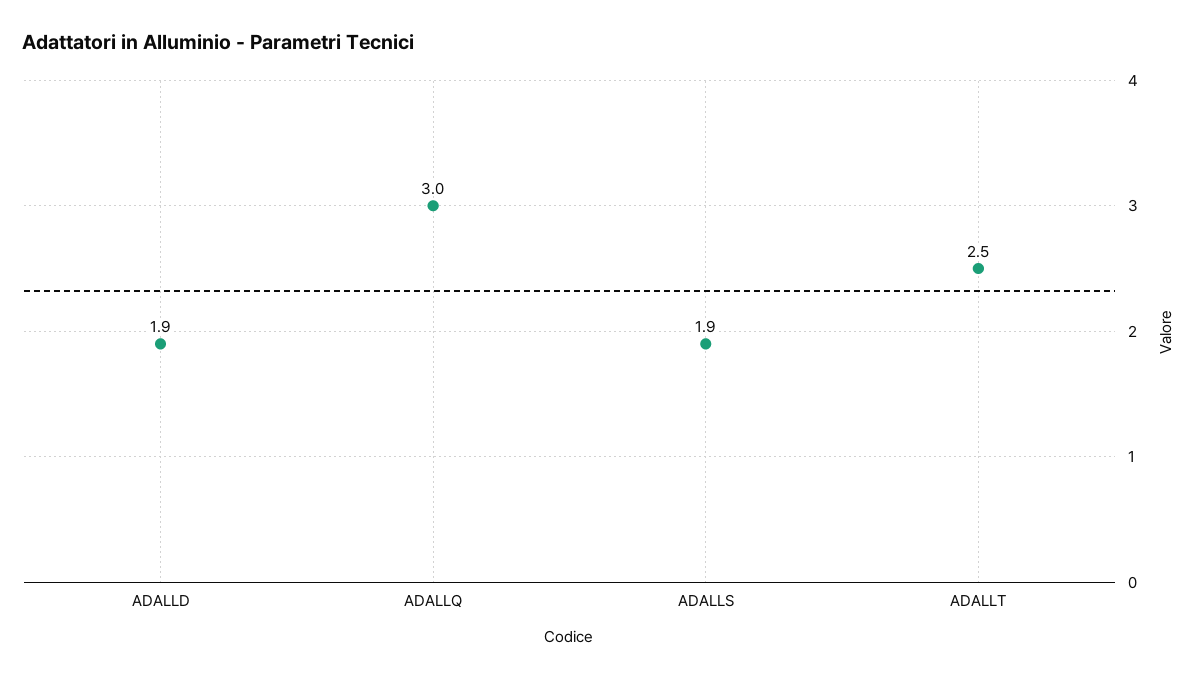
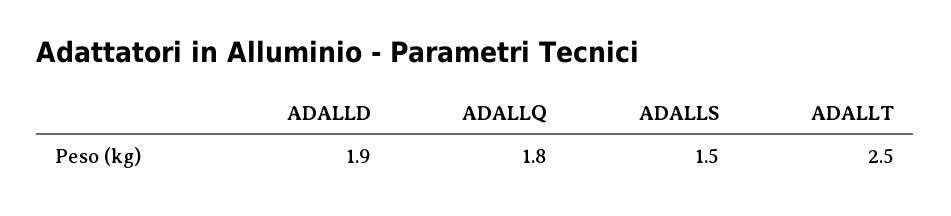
ADALLQ: 3 -> 1.8
ADALLS: 1.9 -> 1.5

